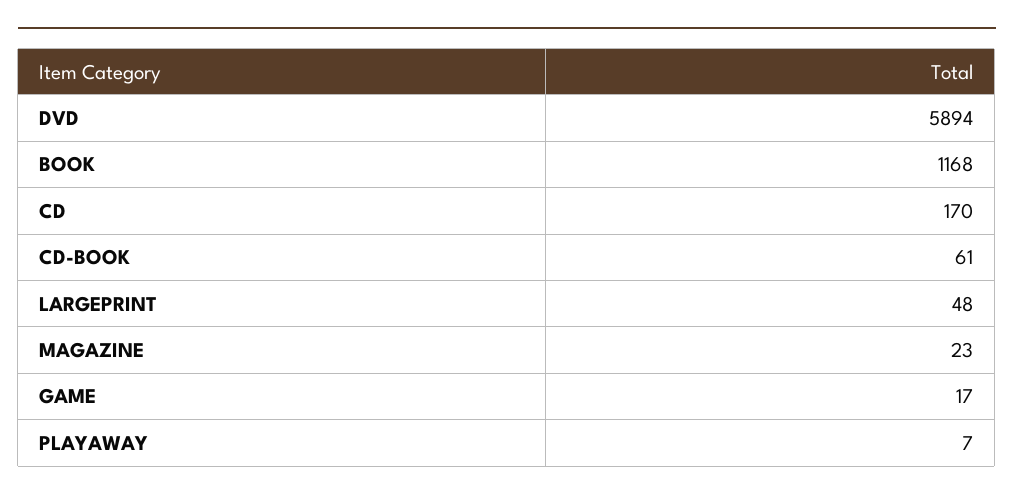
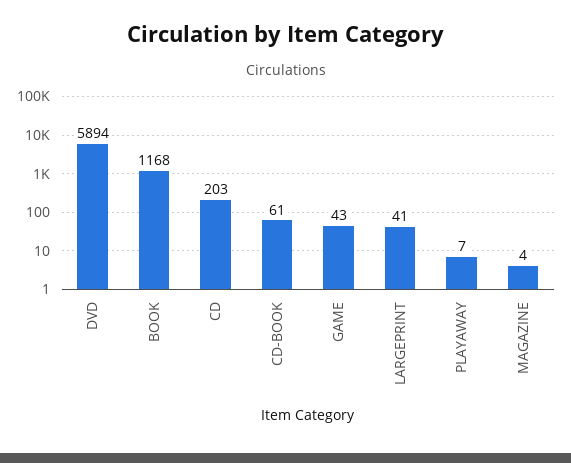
CD: 170 -> 203
LARGEPRINT: 48 -> 41
MAGAZINE: 23 -> 4
GAME: 17 -> 43

